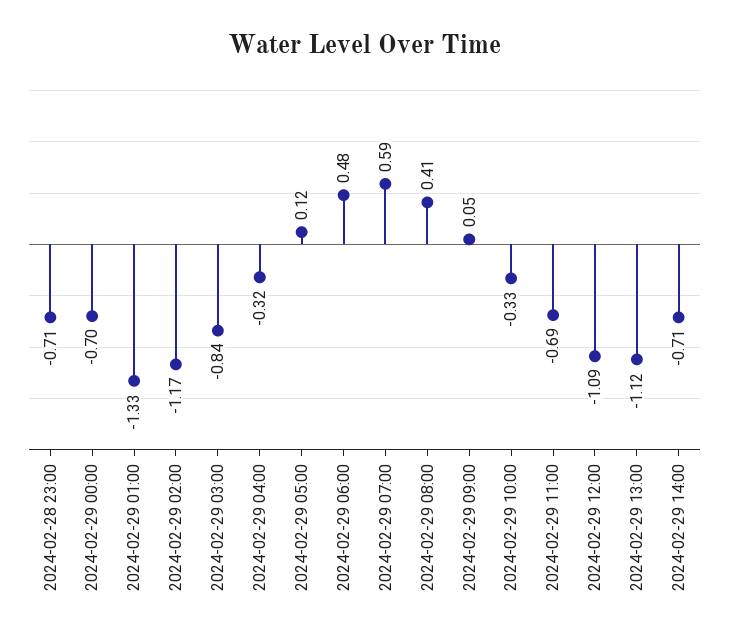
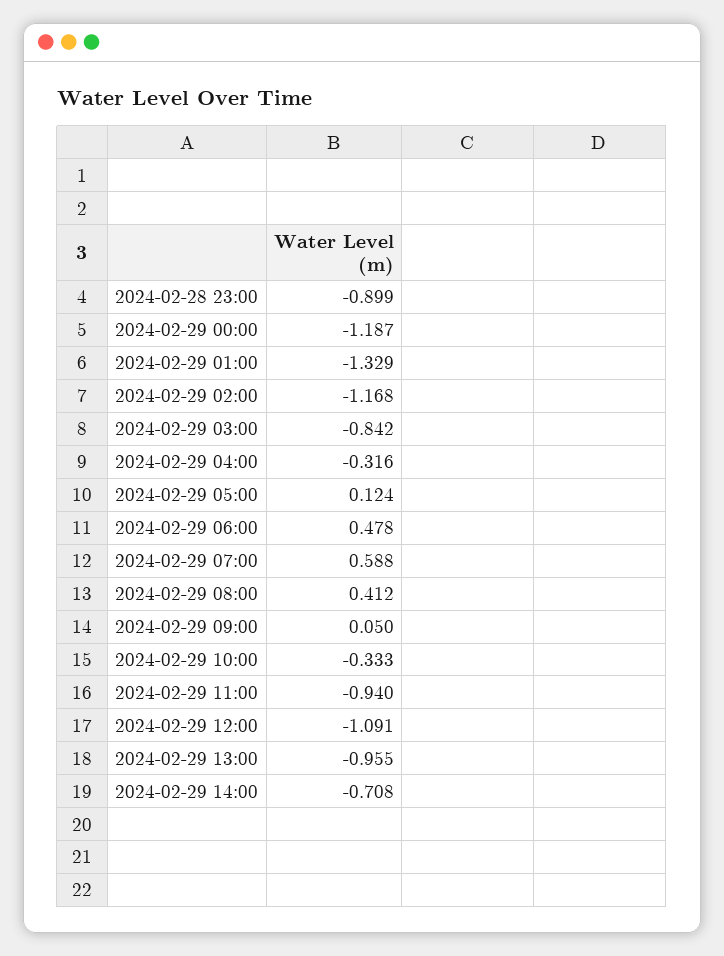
2024-02-28 23:00: -0.71 -> -0.899
2024-02-29 00:00: -0.7 -> -1.187
2024-02-29 11:00: -0.69 -> -0.94
2024-02-29 13:00: -1.12 -> -0.955

